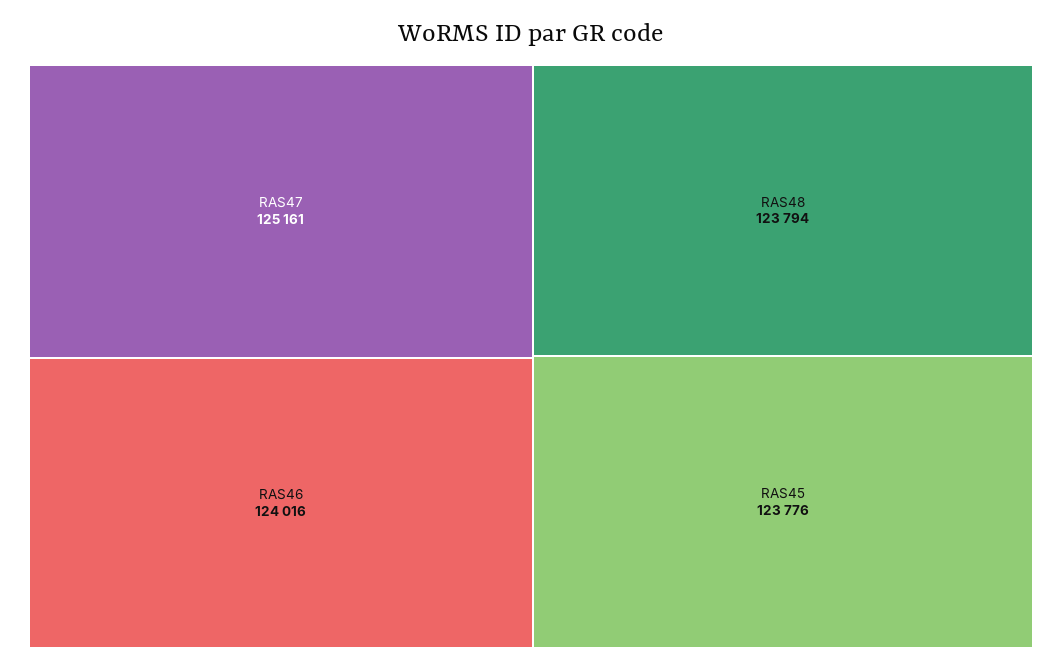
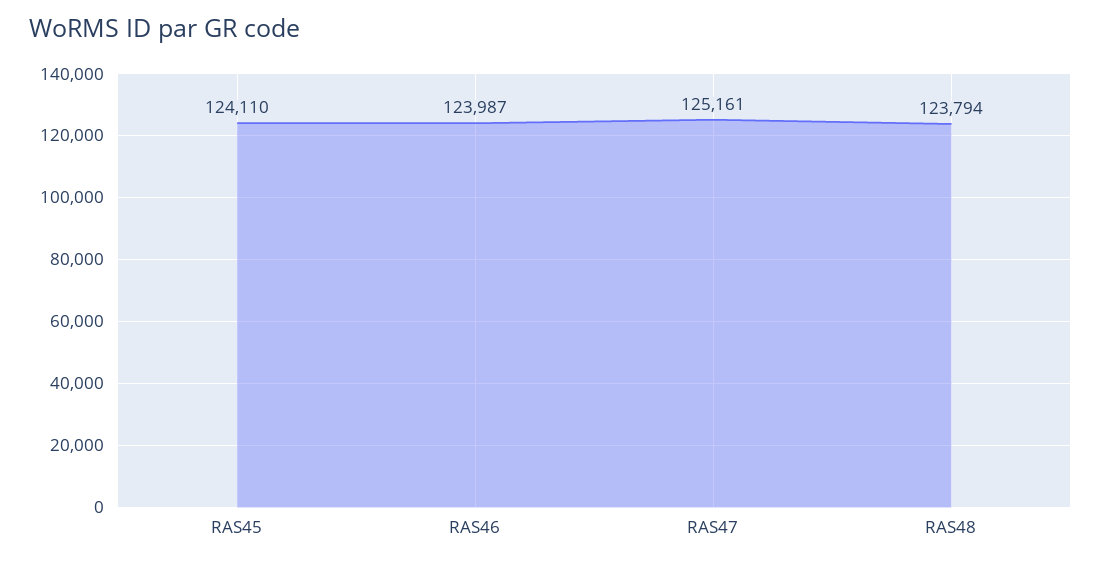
RAS46: 124016 -> 123987
RAS45: 123776 -> 124110

